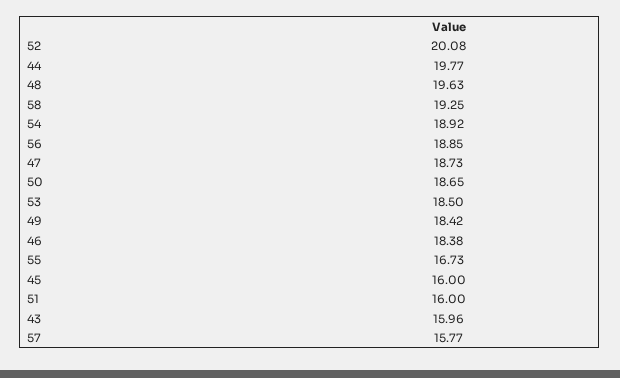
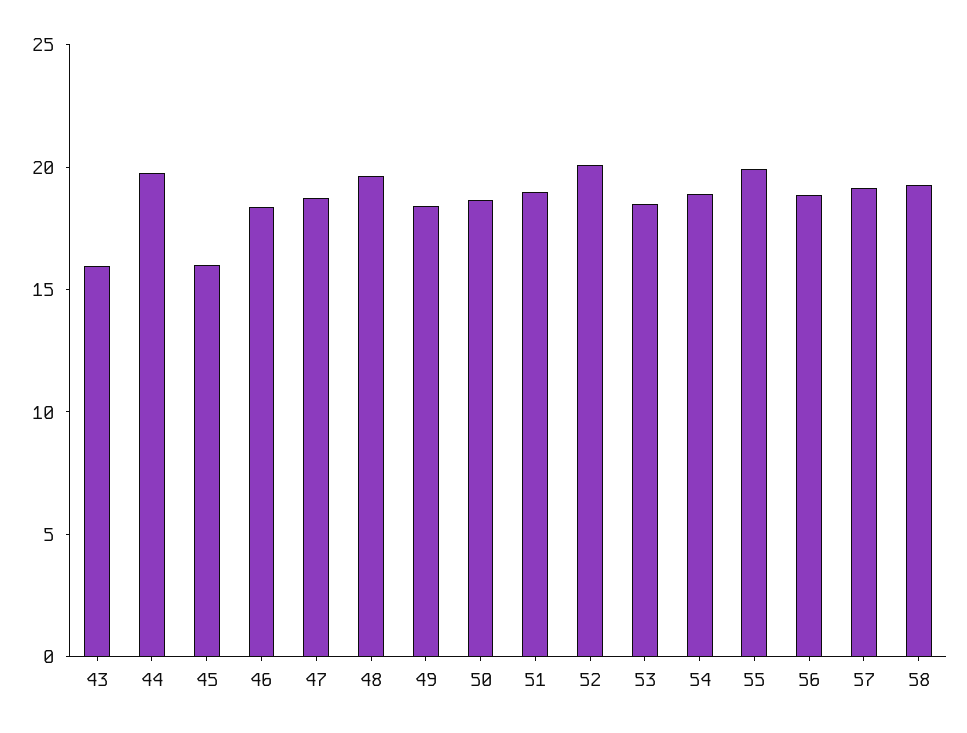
55: 16.73 -> 20
51: 16 -> 19
57: 15.77 -> 19

